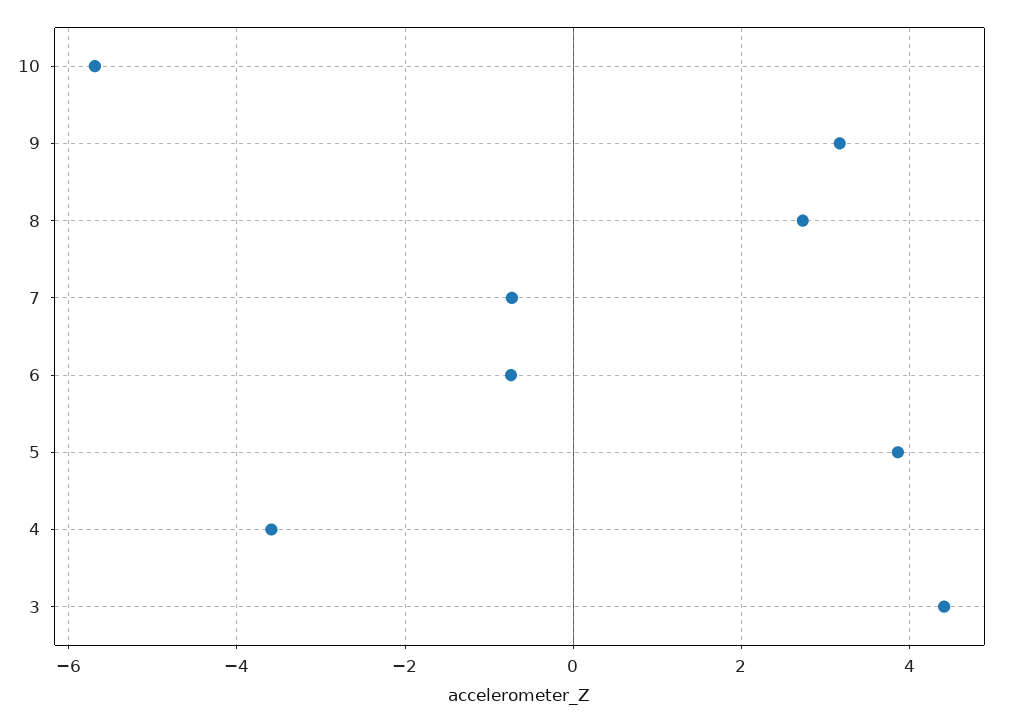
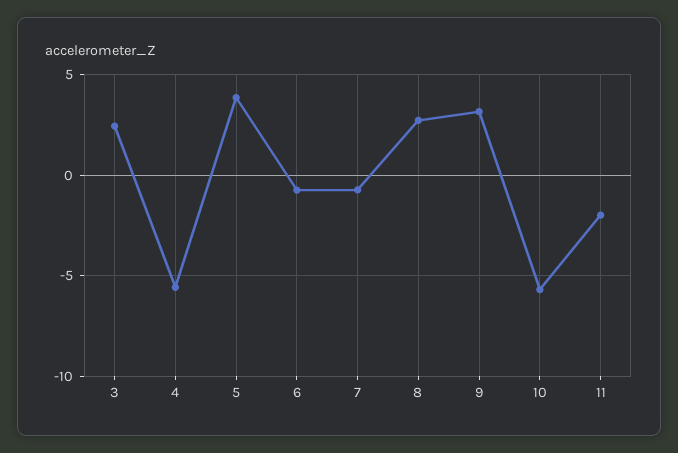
4: -3.6 -> -5.5
3: 4.4 -> 2.5
11: none -> -2

